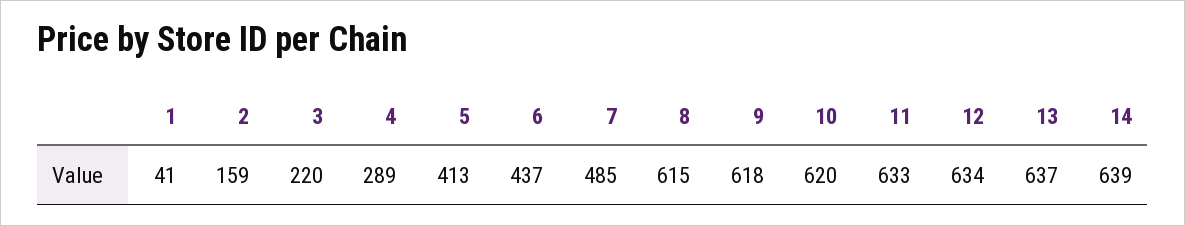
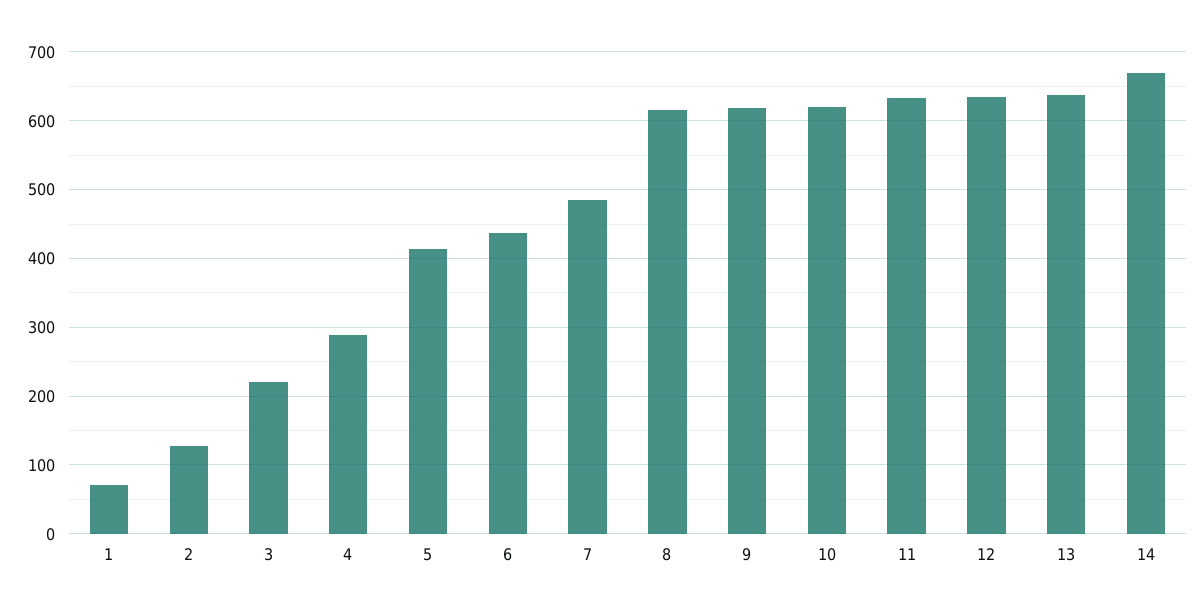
1: 41 -> 70
2: 159 -> 130
14: 639 -> 670

